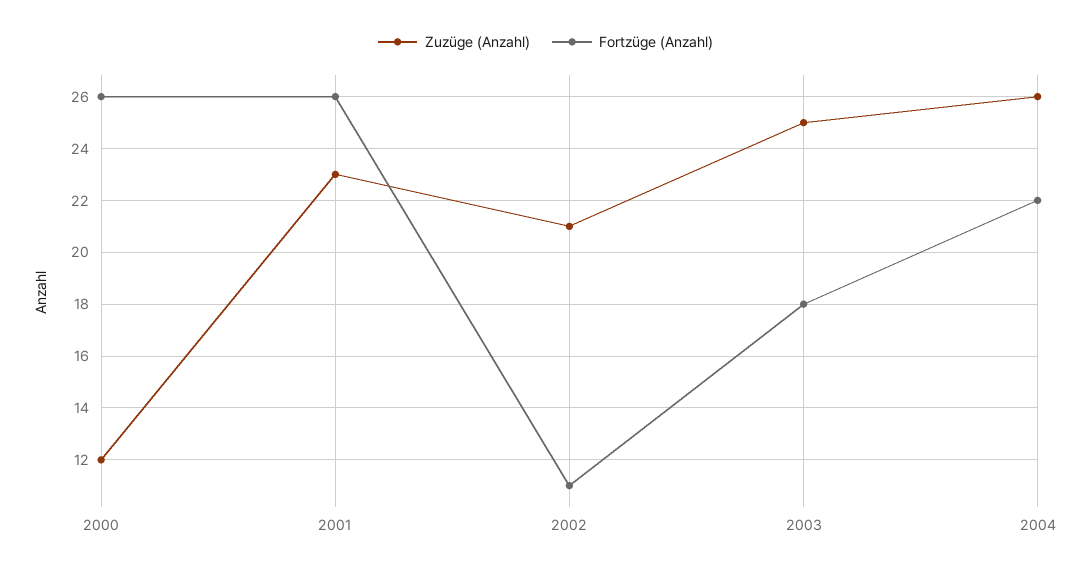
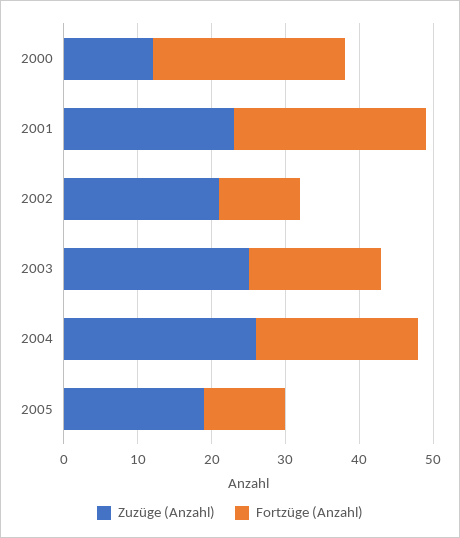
Zuzüge (Anzahl), 2005: none -> 20
Fortzüge (Anzahl), 2005: none -> 10

